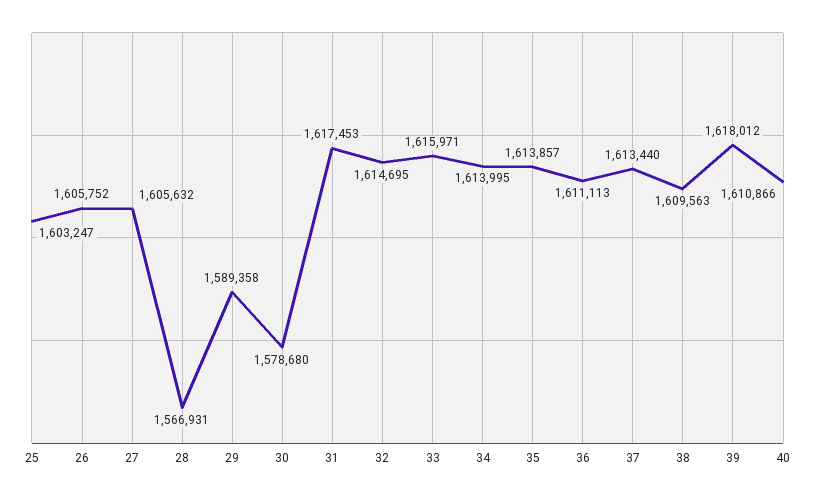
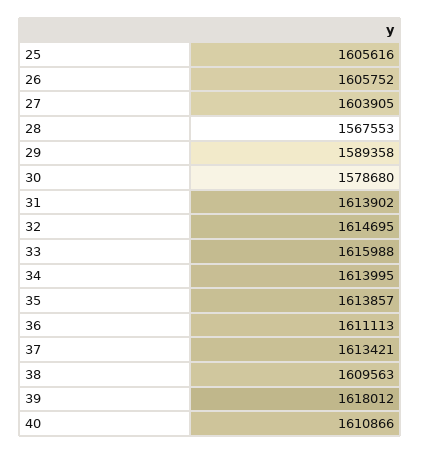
25: 1603247 -> 1605616
27: 1605632 -> 1603905
28: 1566931 -> 1567553
31: 1617453 -> 1613902
33: 1615971 -> 1615988
37: 1613440 -> 1613421

